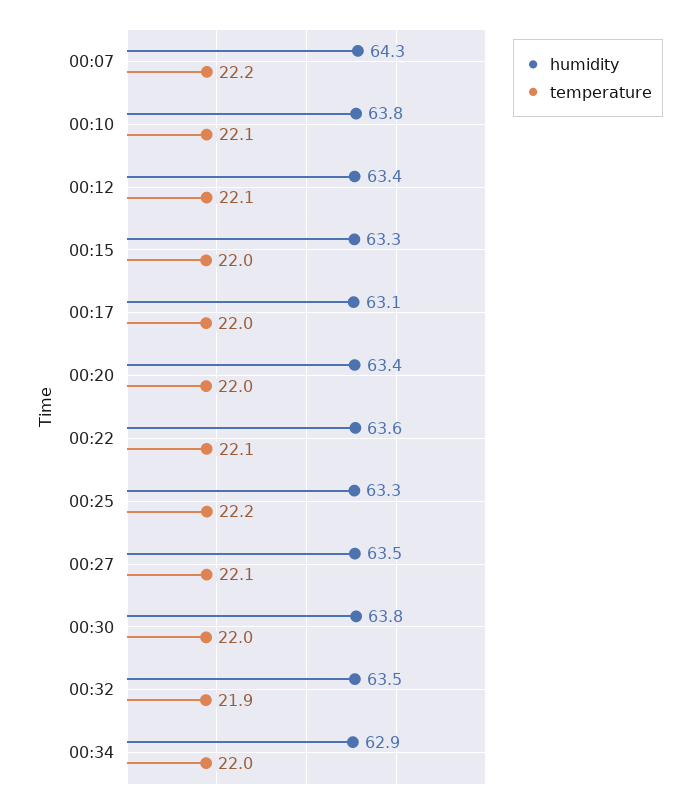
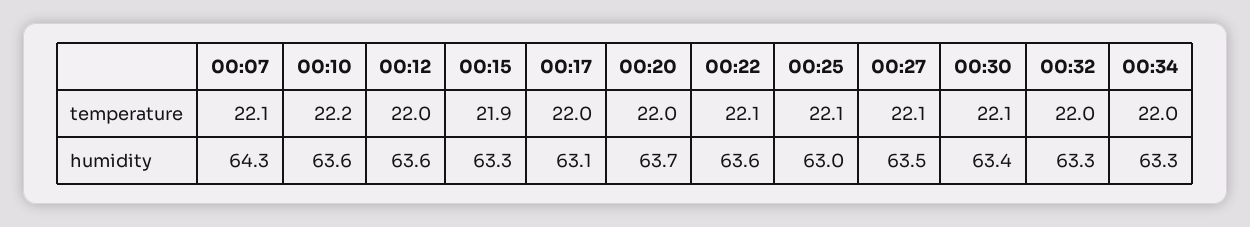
temperature, 00:07: 22.2 -> 22.1
humidity, 00:10: 63.8 -> 63.6
temperature, 00:10: 22.1 -> 22.2
humidity, 00:12: 63.4 -> 63.6
temperature, 00:12: 22.1 -> 22
temperature, 00:15: 22 -> 21.9
humidity, 00:20: 63.4 -> 63.7
humidity, 00:25: 63.3 -> 63
temperature, 00:25: 22.2 -> 22.1
humidity, 00:30: 63.8 -> 63.4
temperature, 00:30: 22 -> 22.1
humidity, 00:32: 63.5 -> 63.3
temperature, 00:32: 21.9 -> 22
humidity, 00:34: 62.9 -> 63.3

